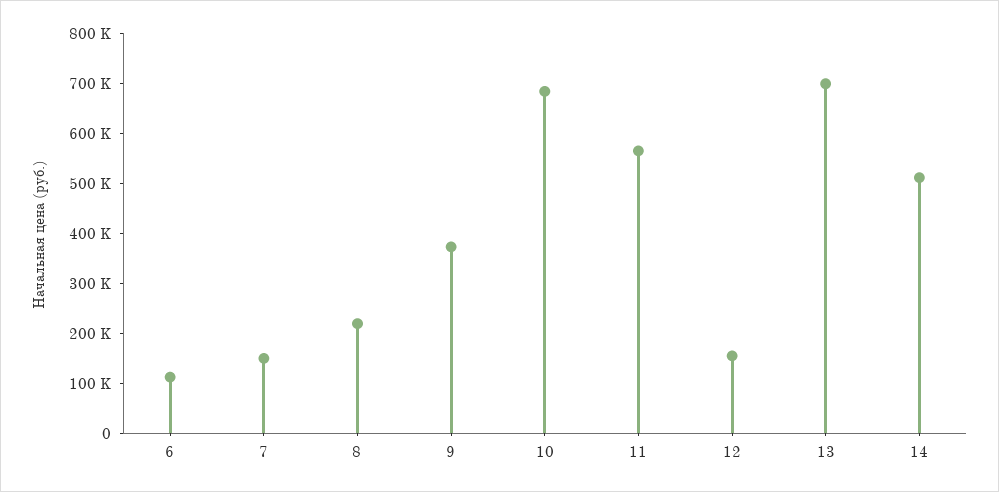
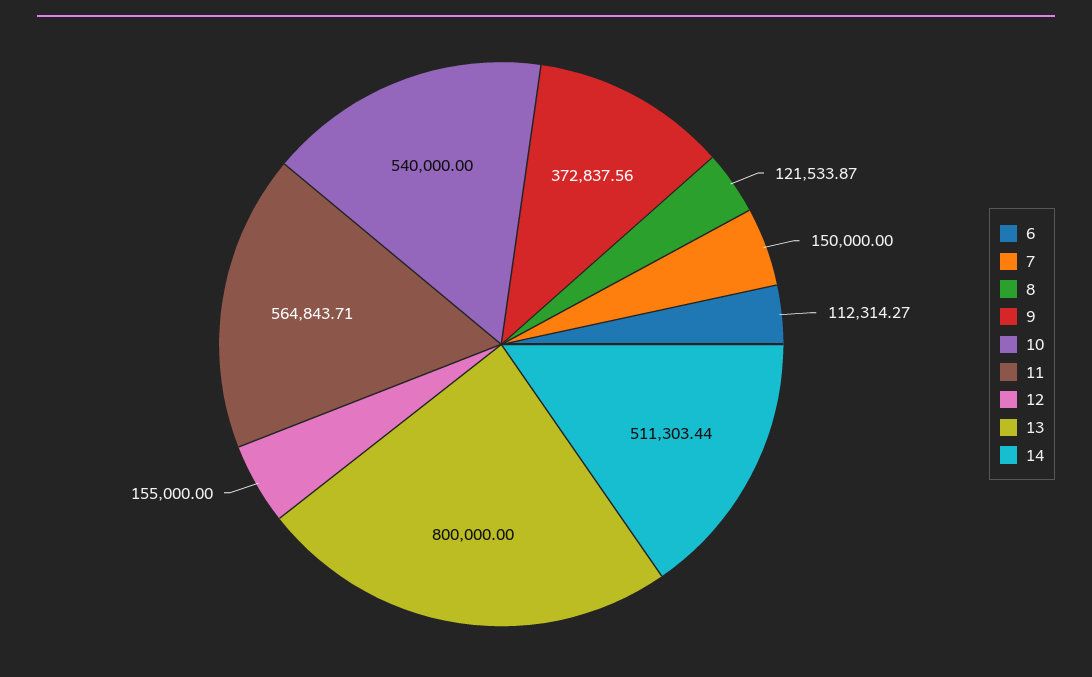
8: 220000 -> 121533.87
10: 680000 -> 540000
13: 700000 -> 800000

